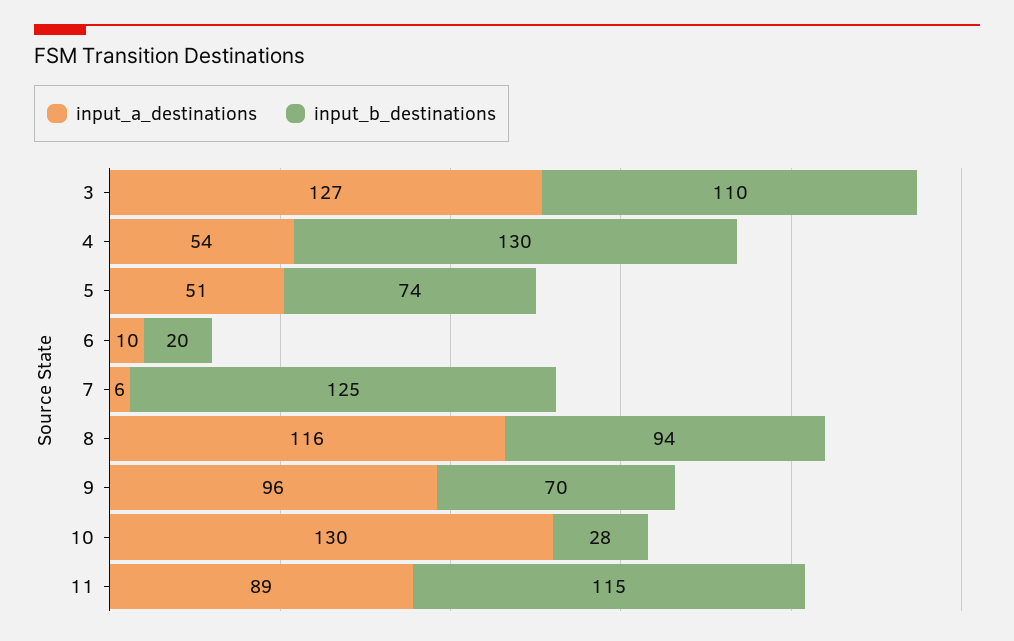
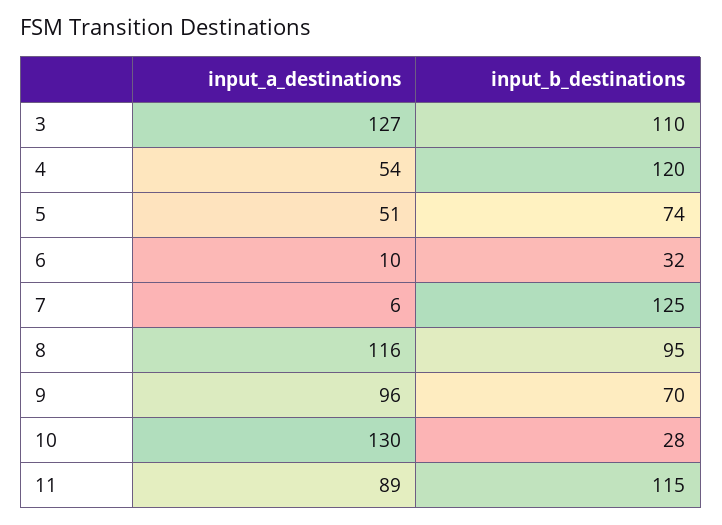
input_b_destinations, 4: 130 -> 120
input_b_destinations, 6: 20 -> 32
input_b_destinations, 8: 94 -> 95

